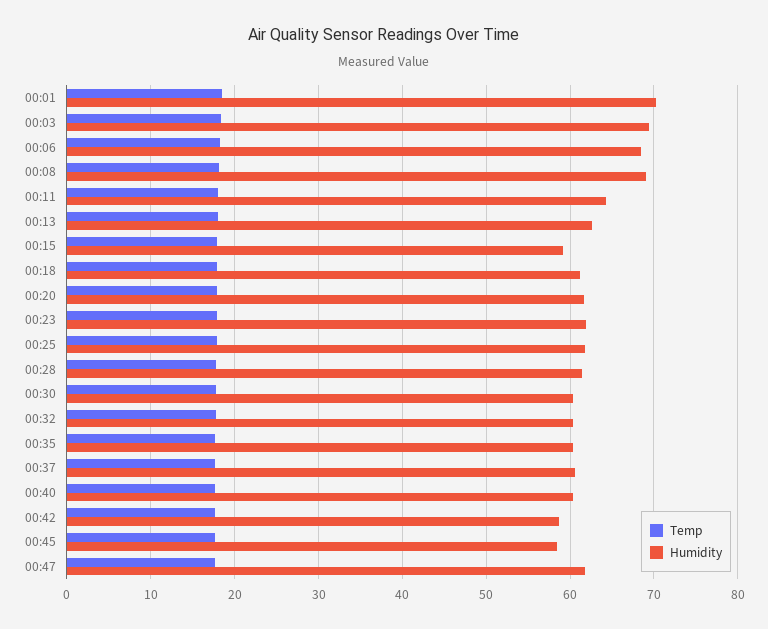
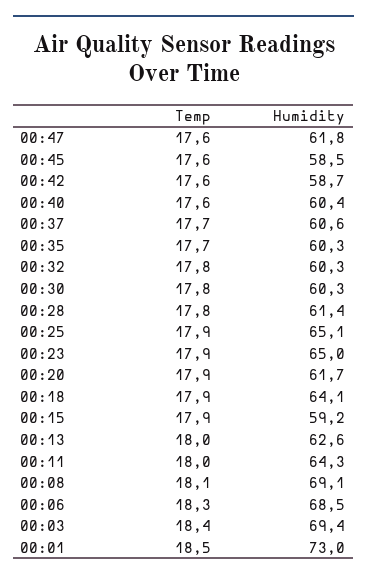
Humidity, 00:01: 70 -> 73
Humidity, 00:18: 61 -> 64.1
Humidity, 00:23: 62 -> 65
Humidity, 00:25: 62 -> 65.1

